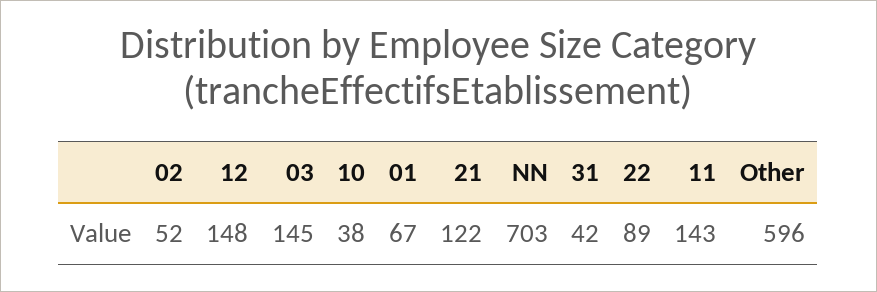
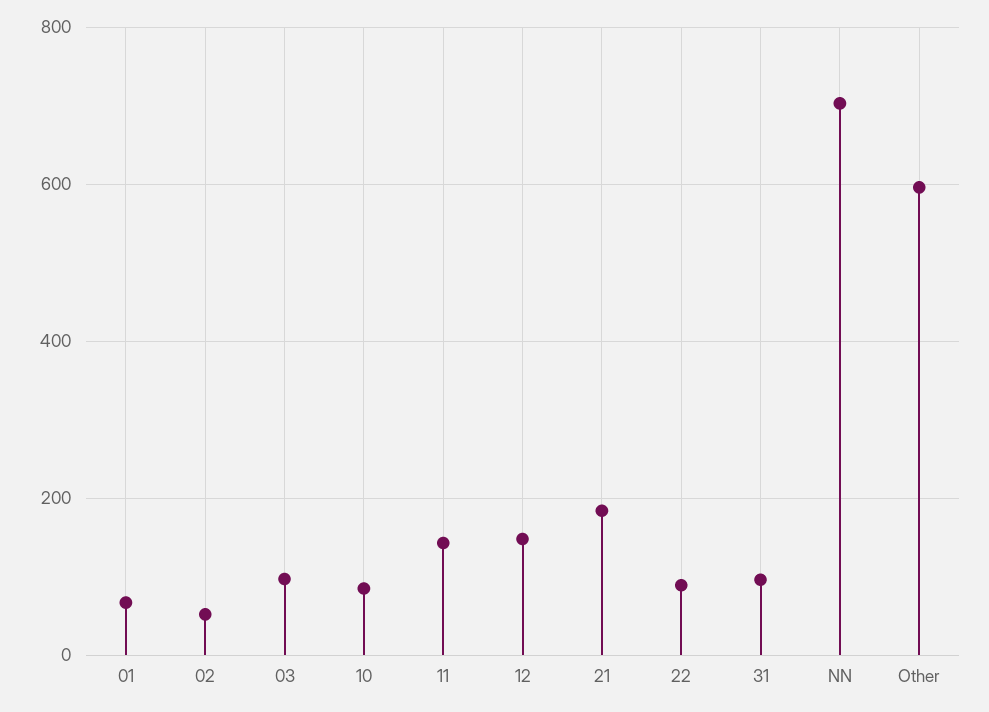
03: 145 -> 100
10: 38 -> 80
21: 122 -> 180
31: 42 -> 100

